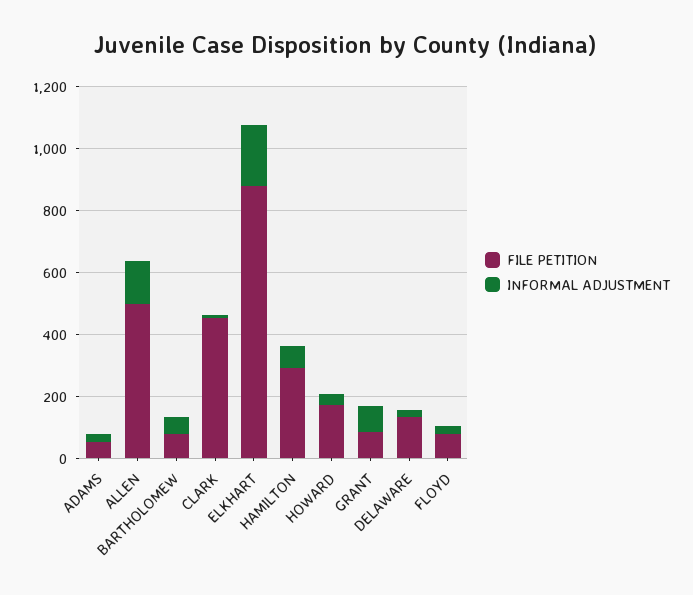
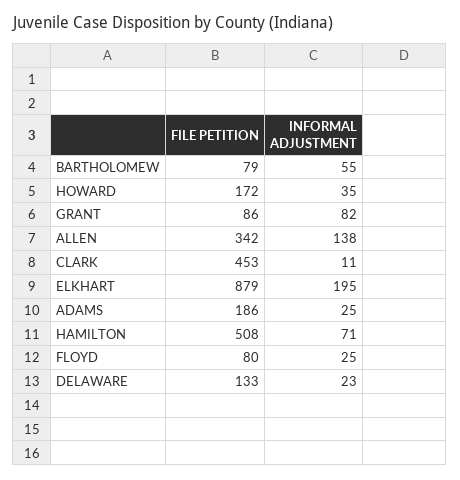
FILE PETITION, ADAMS: 50 -> 186
FILE PETITION, ALLEN: 500 -> 342
FILE PETITION, HAMILTON: 300 -> 508

